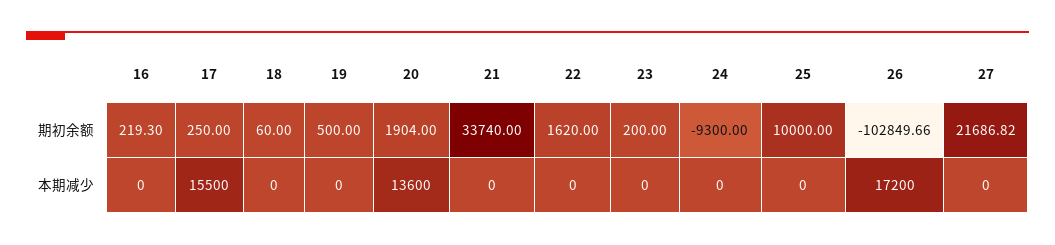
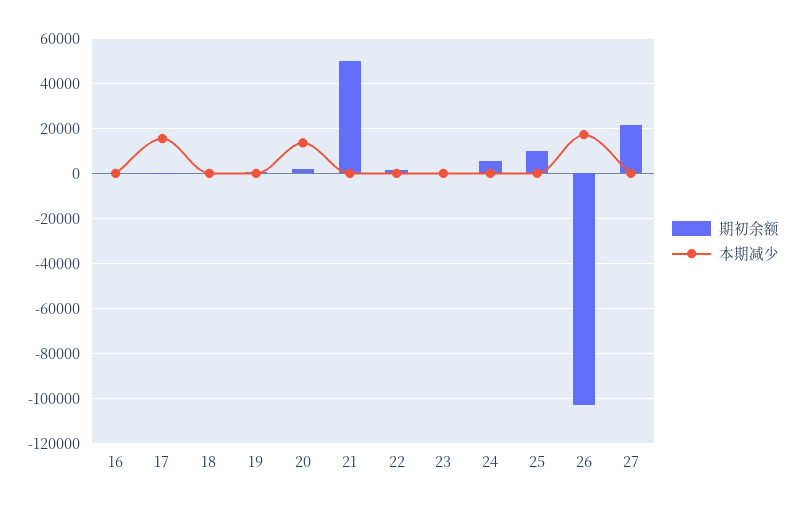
期初余额, 21: 33740 -> 50000
期初余额, 24: -9300 -> 5000

